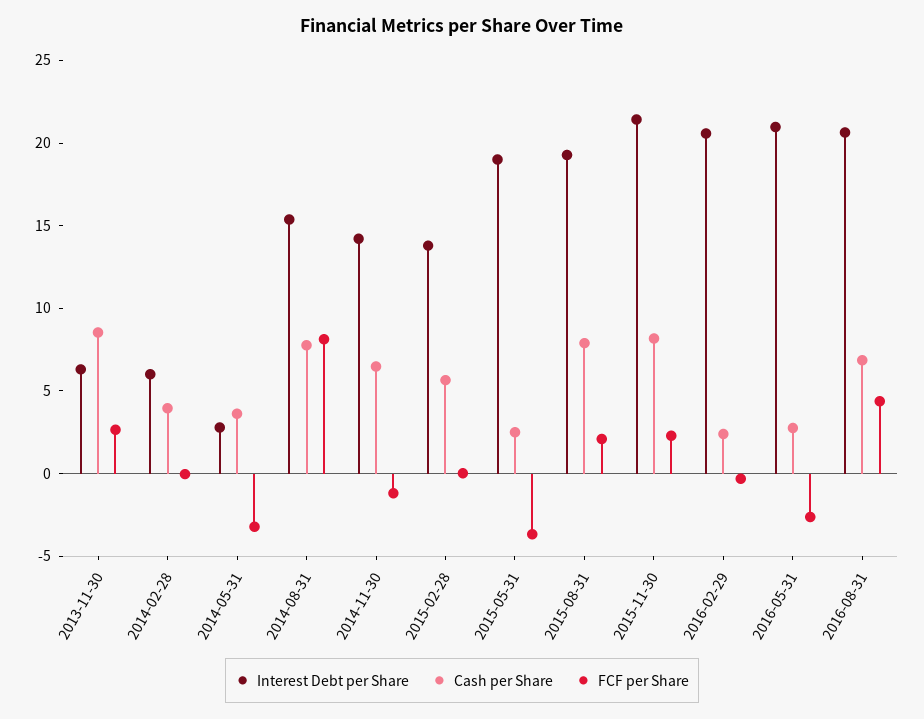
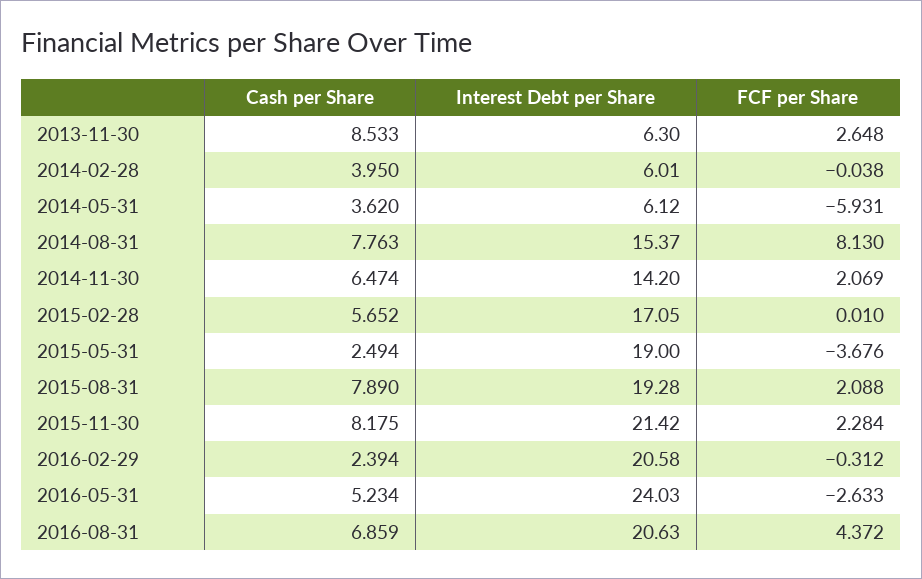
Interest Debt per Share, 2014-05-31: 3 -> 6.12
FCF per Share, 2014-05-31: -3 -> -5.931
FCF per Share, 2014-11-30: -1 -> 2.069
Interest Debt per Share, 2015-02-28: 14 -> 17.05
Interest Debt per Share, 2016-05-31: 21 -> 24.03
Cash per Share, 2016-05-31: 3 -> 5.234

